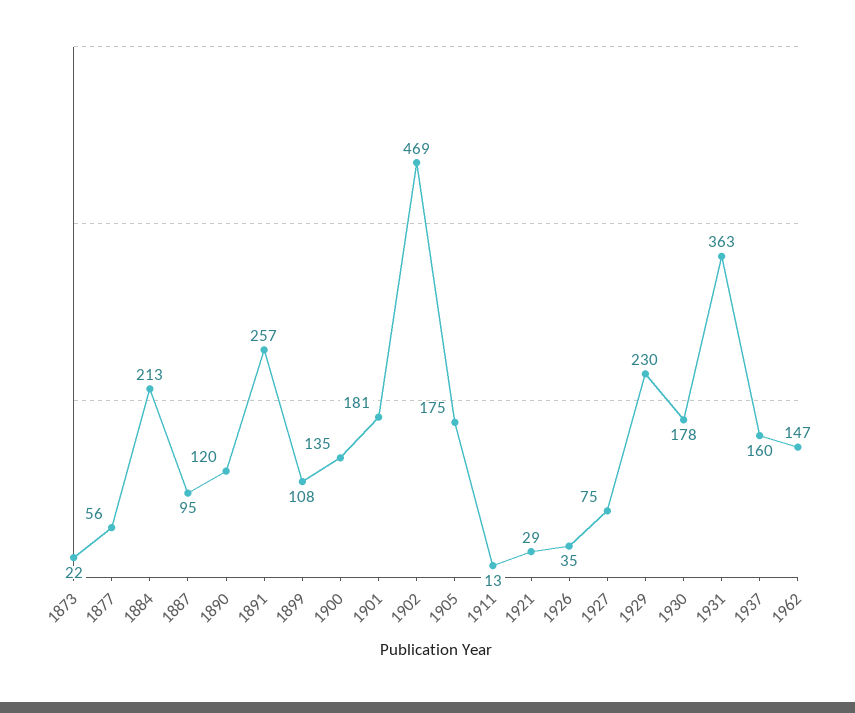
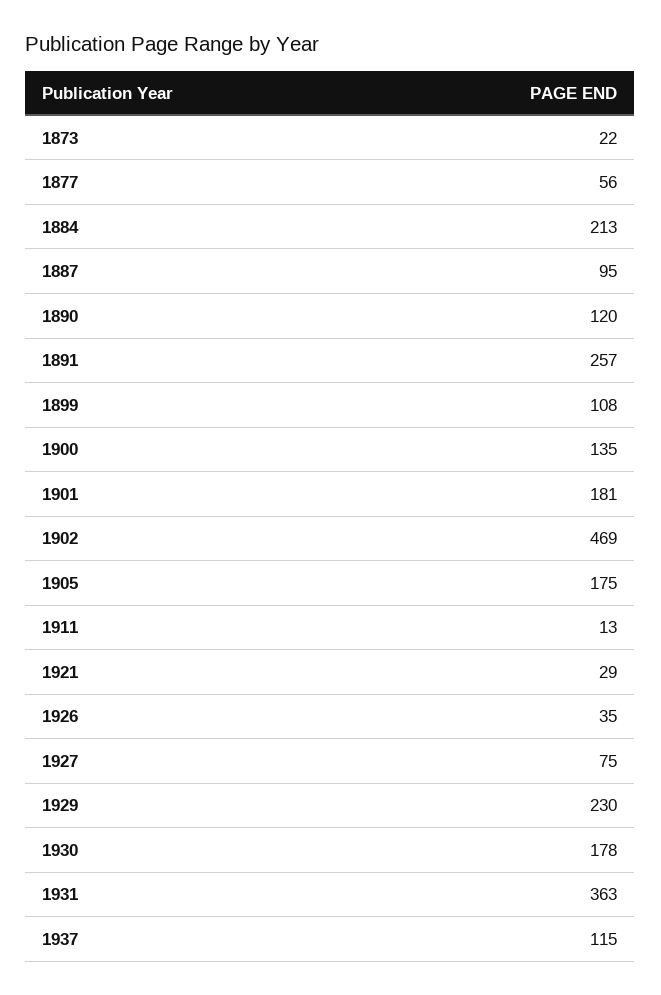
1937: 160 -> 115
1962: 147 -> none

